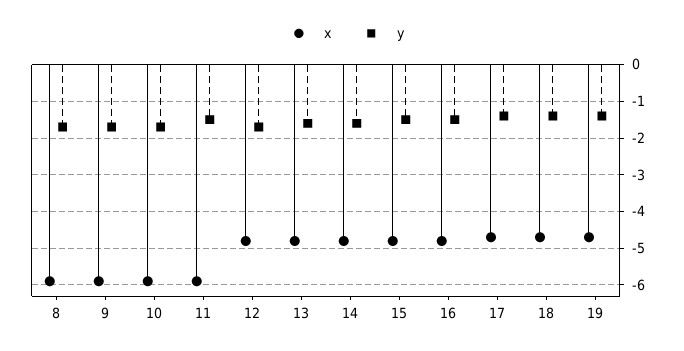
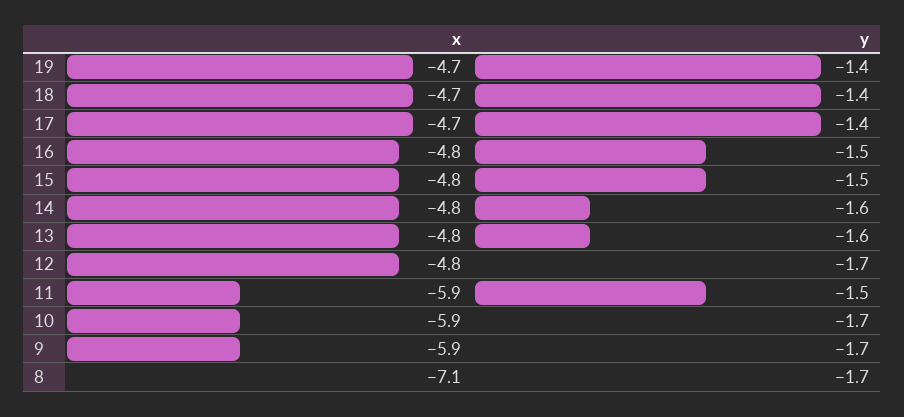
x, 8: -6 -> -7.1

